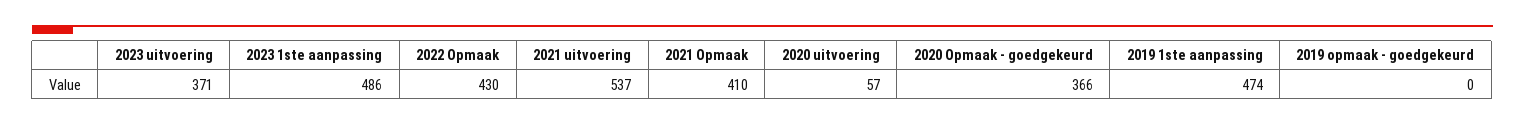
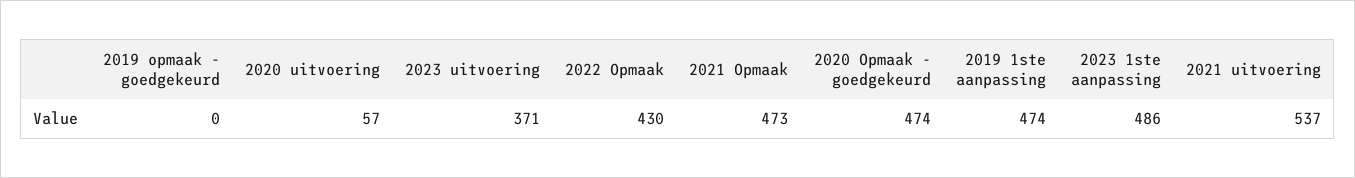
2021 Opmaak: 410 -> 473
2020 Opmaak - goedgekeurd: 366 -> 474

